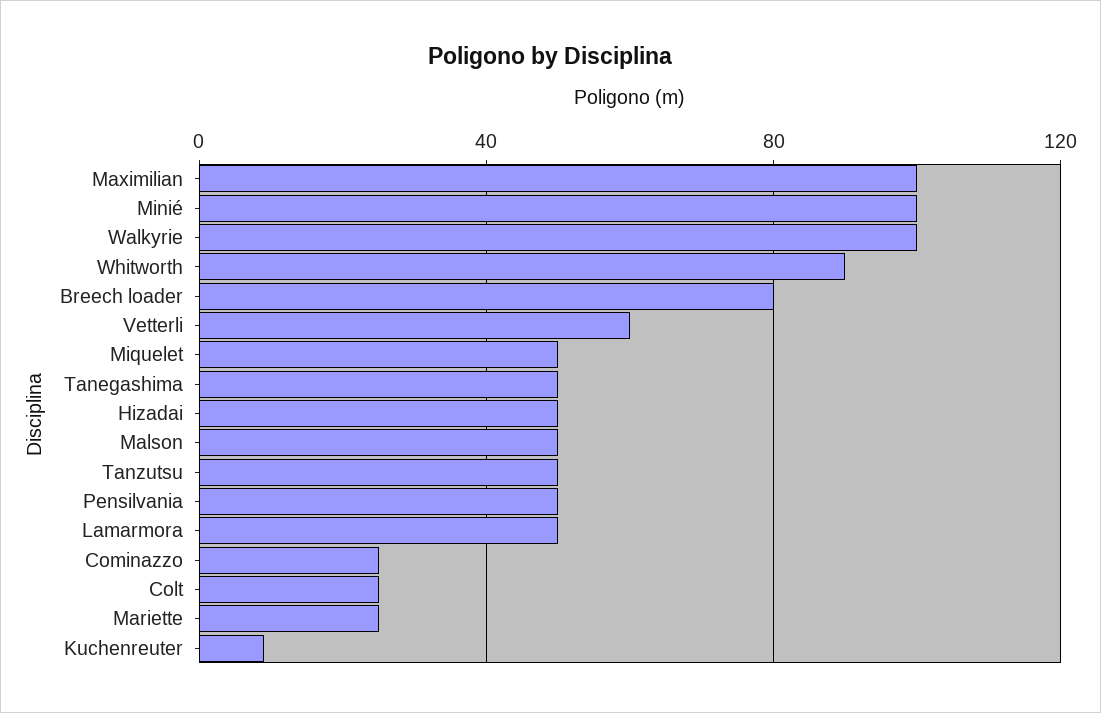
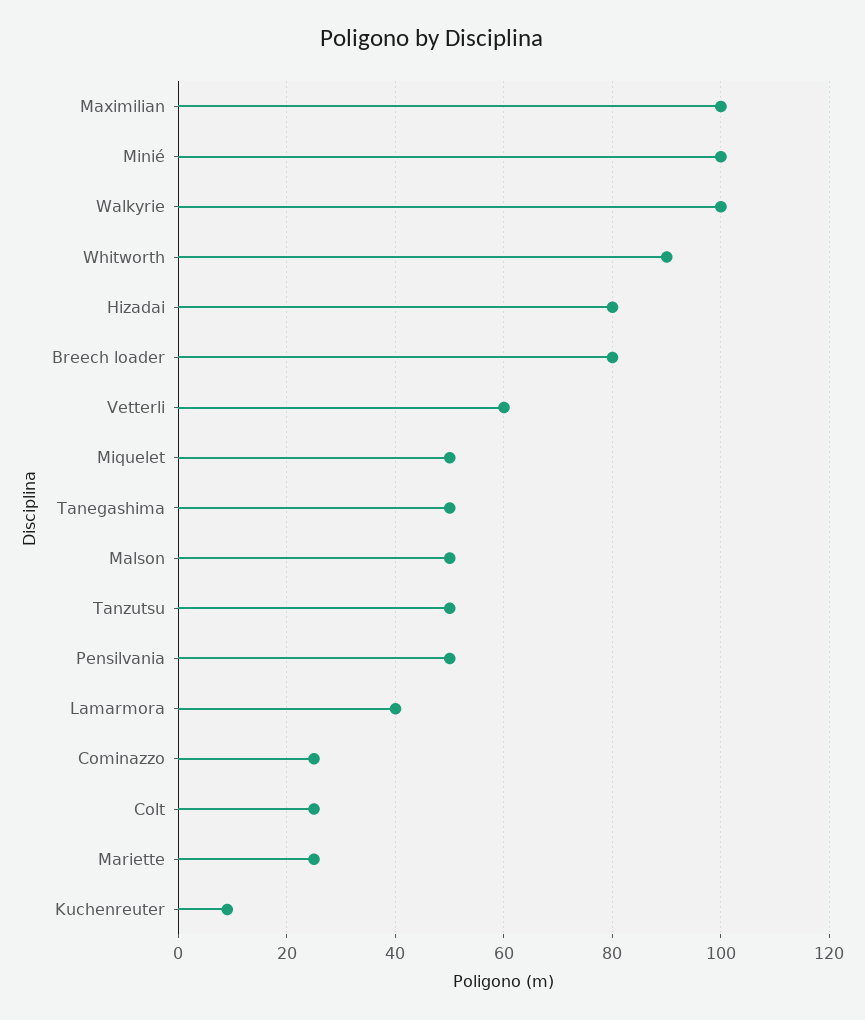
Hizadai: 50 -> 80
Lamarmora: 50 -> 40

